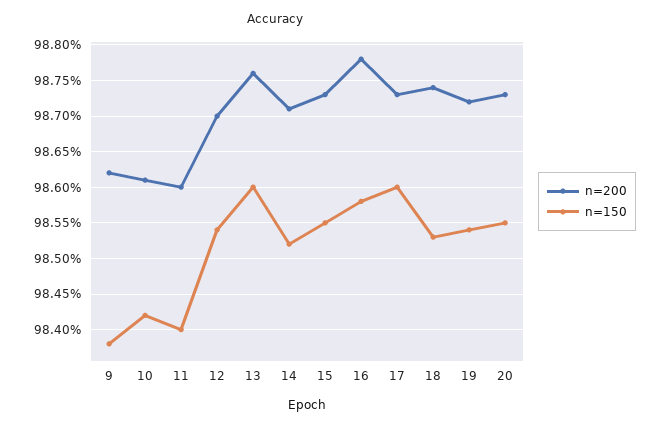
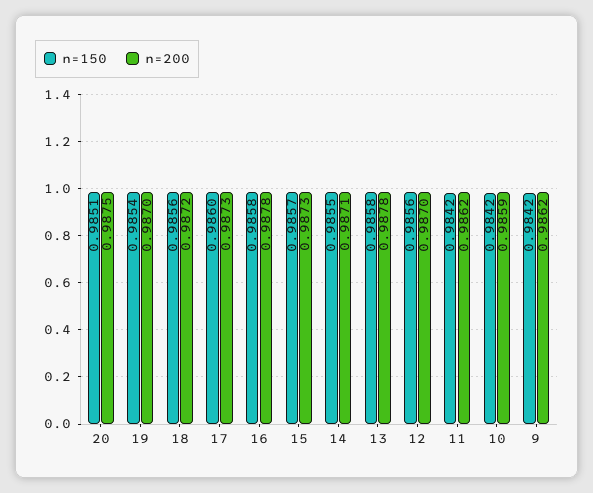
n=150, 9: 0.9838 -> 0.9842
n=200, 10: 0.9861 -> 0.9859
n=200, 11: 0.986 -> 0.9862
n=150, 11: 0.984 -> 0.9842
n=150, 12: 0.9854 -> 0.9856
n=200, 13: 0.9876 -> 0.9878
n=150, 13: 0.986 -> 0.9858
n=150, 14: 0.9852 -> 0.9855
n=150, 15: 0.9855 -> 0.9857
n=200, 18: 0.9874 -> 0.9872
n=150, 18: 0.9853 -> 0.9856
n=200, 19: 0.9872 -> 0.987
n=200, 20: 0.9873 -> 0.9875
n=150, 20: 0.9855 -> 0.9851

